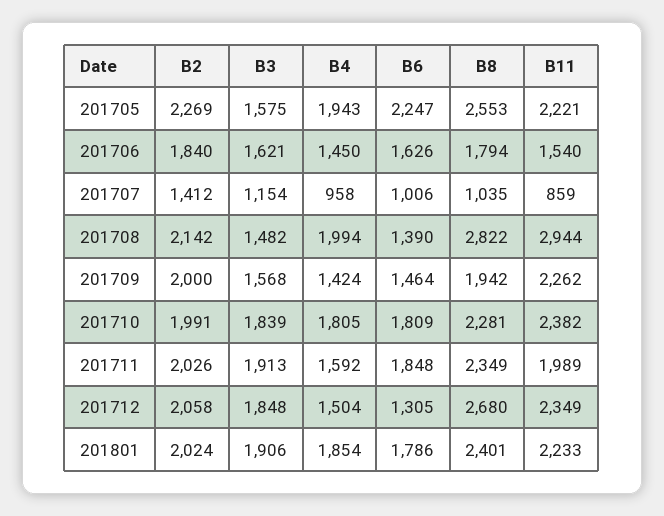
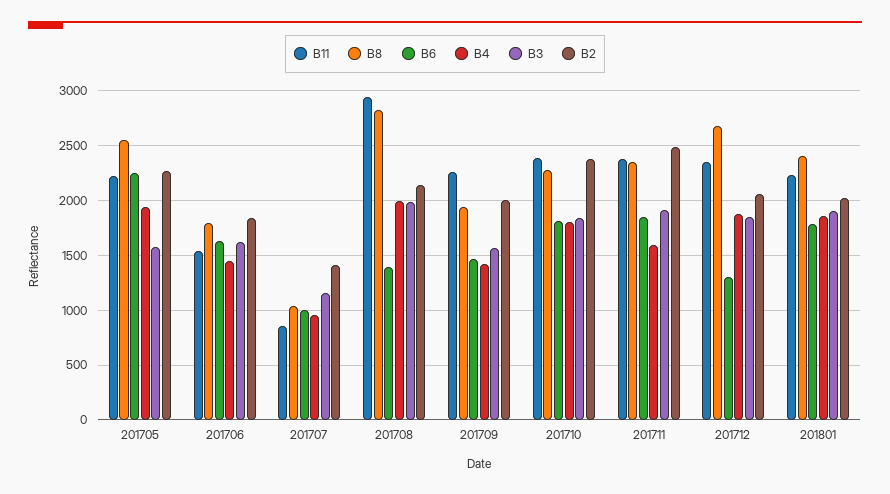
B3, 201708: 1482 -> 2000
B2, 201710: 1991 -> 2400
B2, 201711: 2026 -> 2500
B11, 201711: 1989 -> 2400
B4, 201712: 1504 -> 1900

